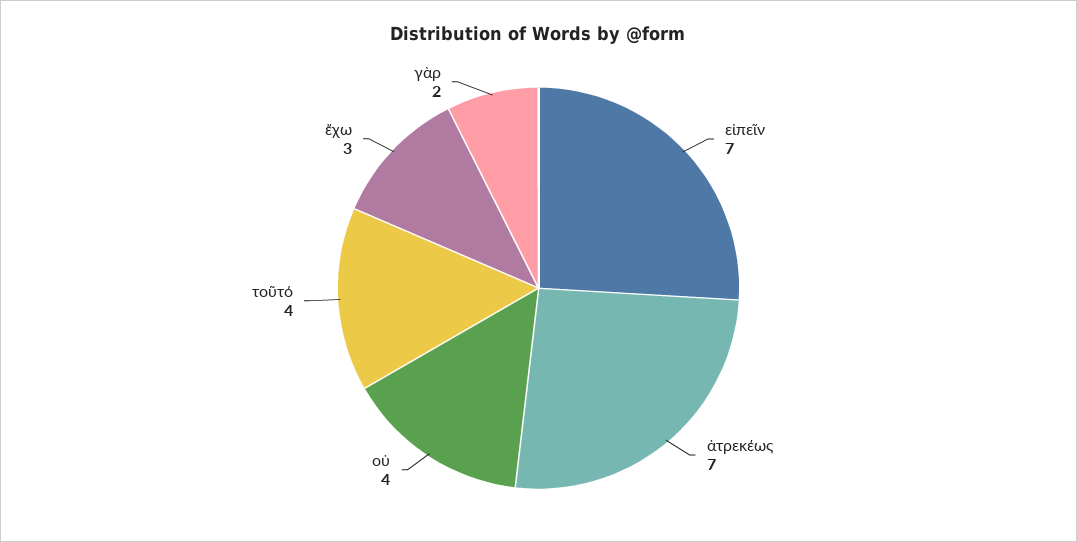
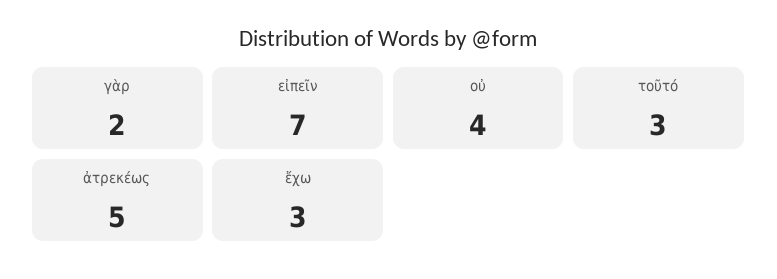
ἀτρεκέως: 7 -> 5
τοῦτό: 4 -> 3

